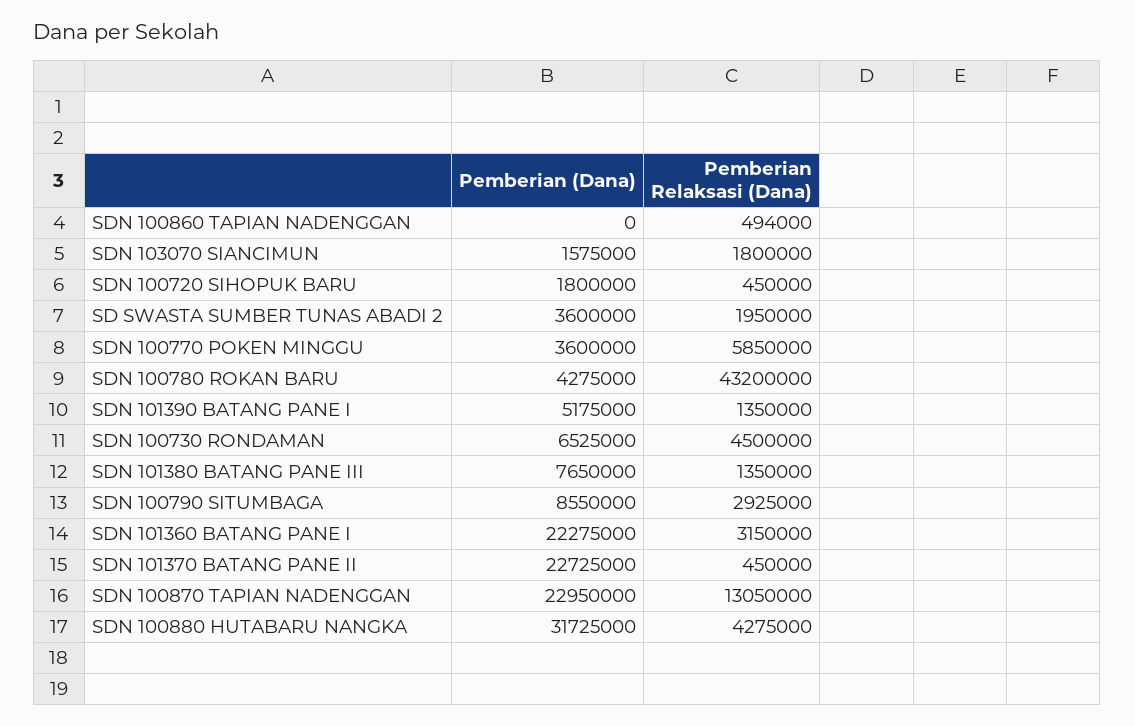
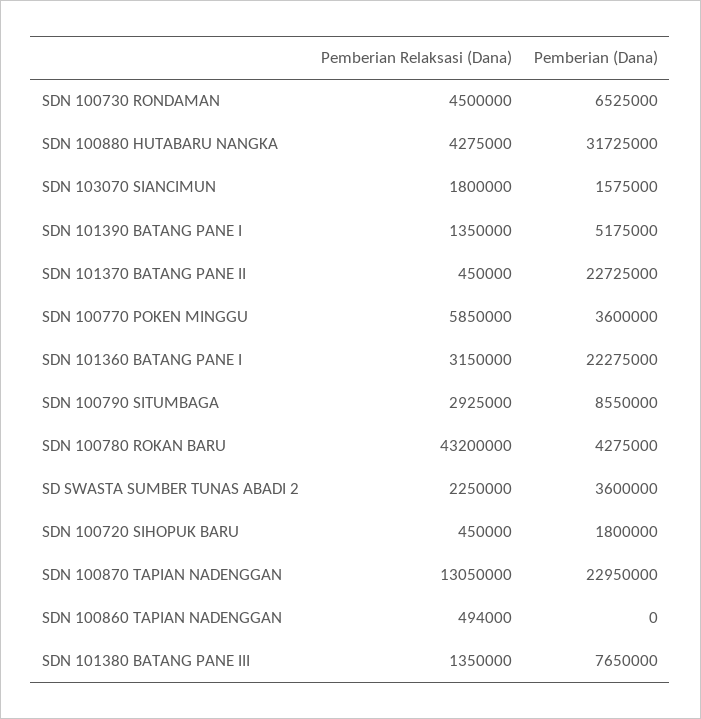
Pemberian Relaksasi (Dana), SD SWASTA SUMBER TUNAS ABADI 2: 1950000 -> 2250000

